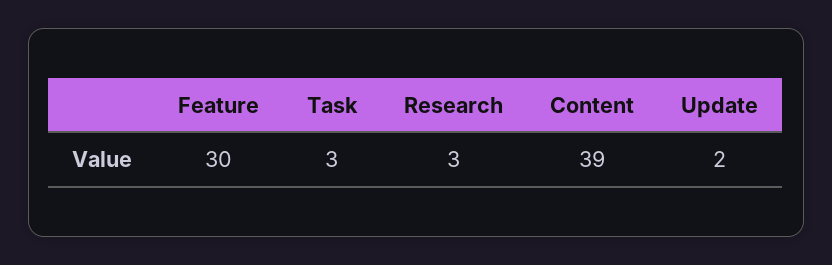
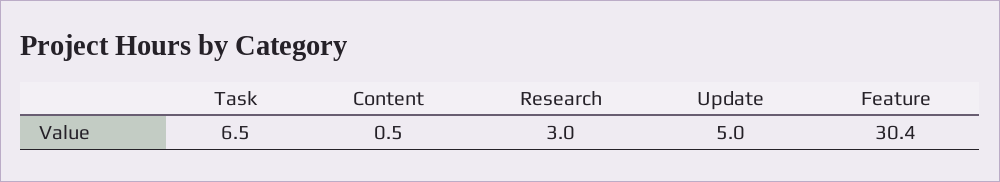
Task: 3 -> 6.5
Content: 39 -> 0.5
Update: 2 -> 5

